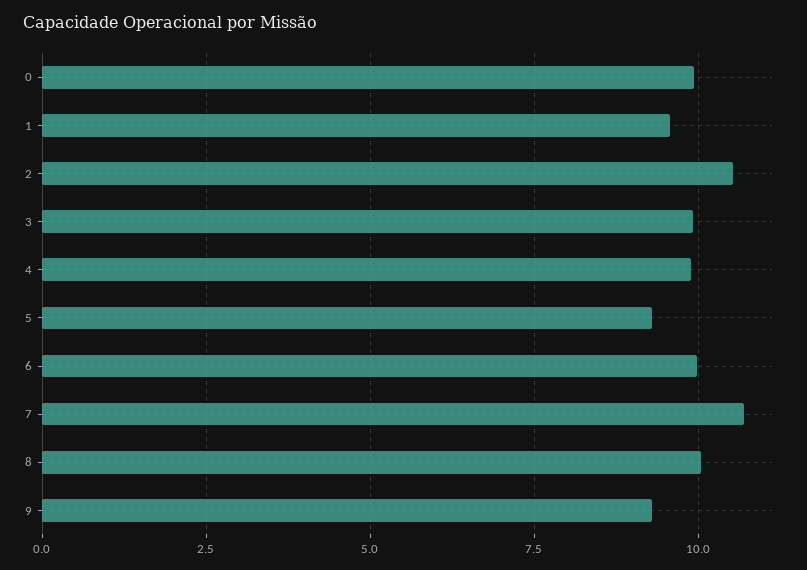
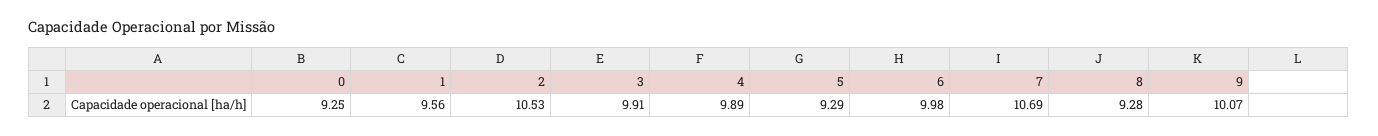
0: 10 -> 9.25
8: 10 -> 9.28
9: 9.25 -> 10.07

